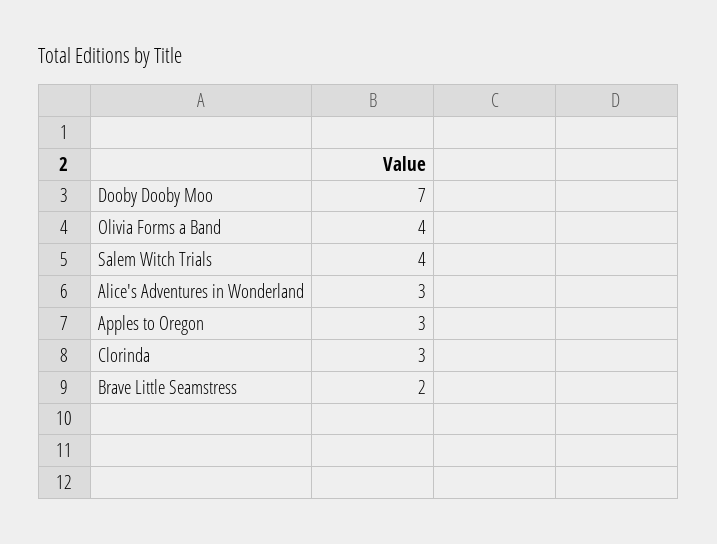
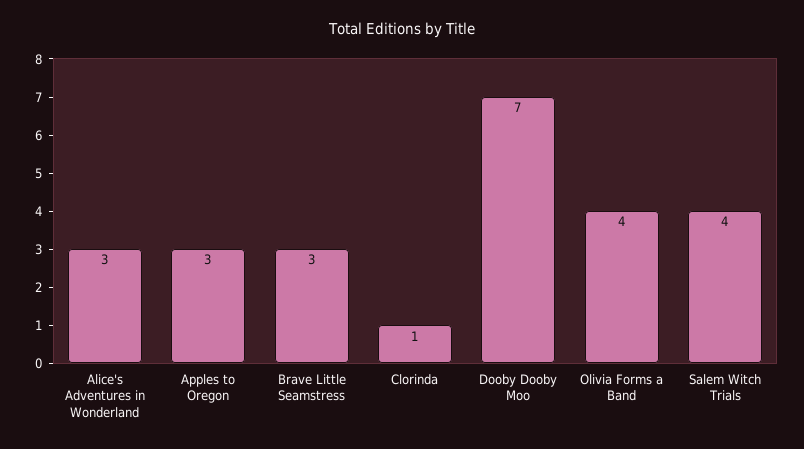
Clorinda: 3 -> 1
Brave Little Seamstress: 2 -> 3

